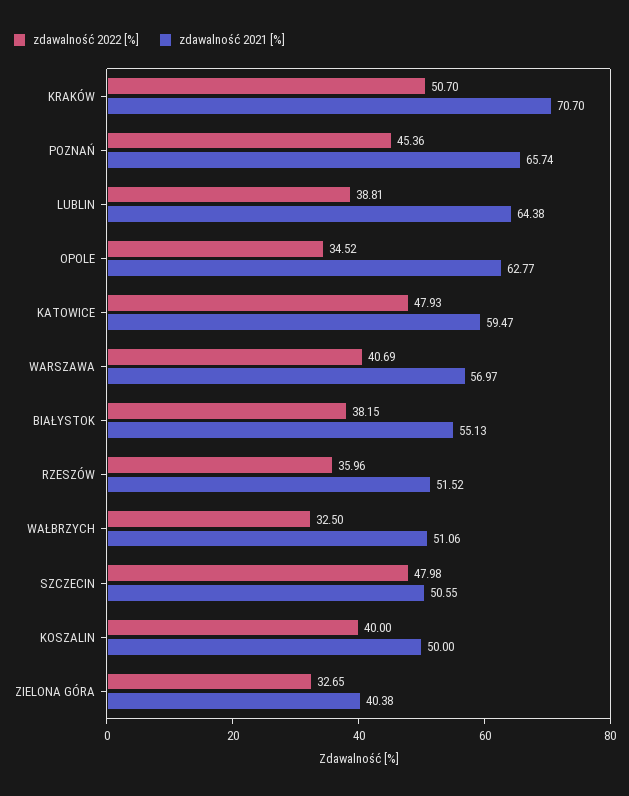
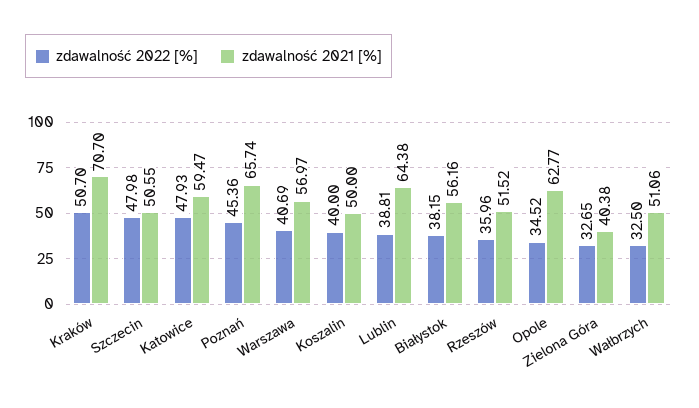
zdawalność 2021 [%], BIAŁYSTOK: 55.13 -> 56.16

